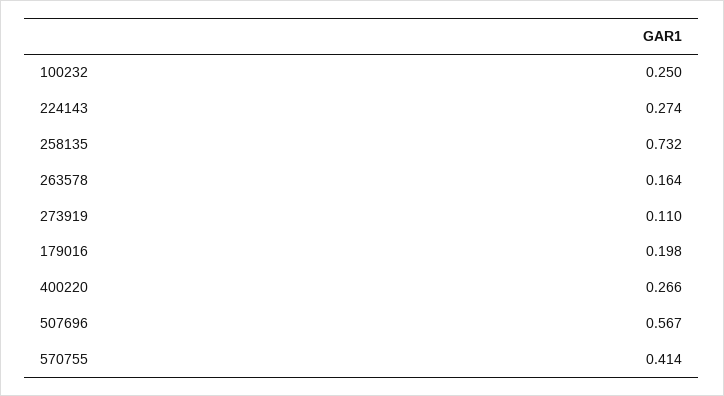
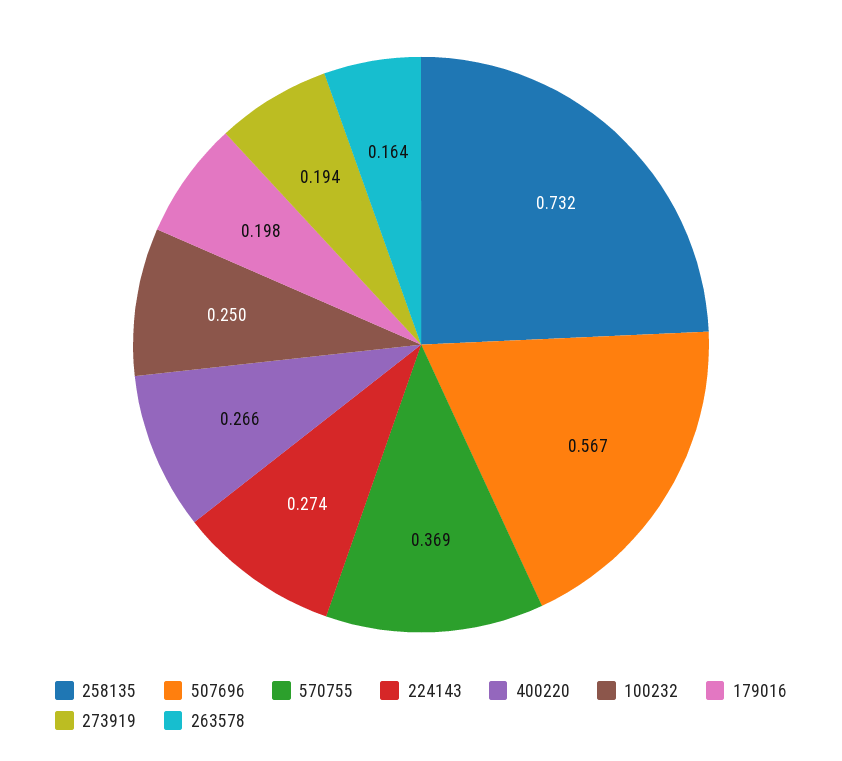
273919: 0.11 -> 0.194
570755: 0.414 -> 0.369

